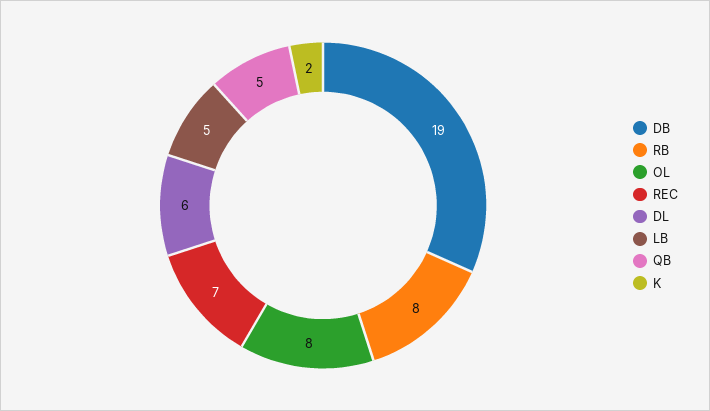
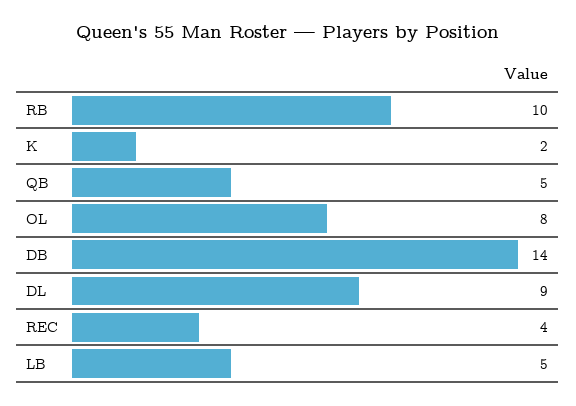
DB: 19 -> 14
RB: 8 -> 10
REC: 7 -> 4
DL: 6 -> 9

